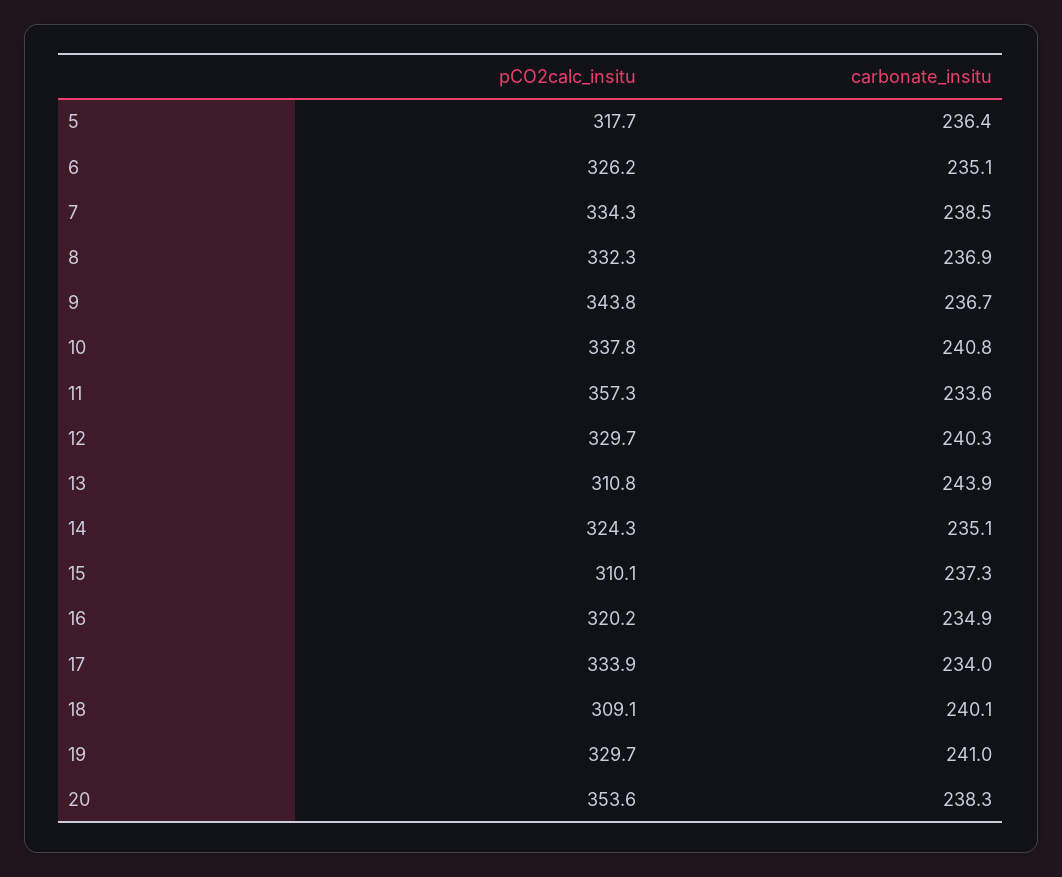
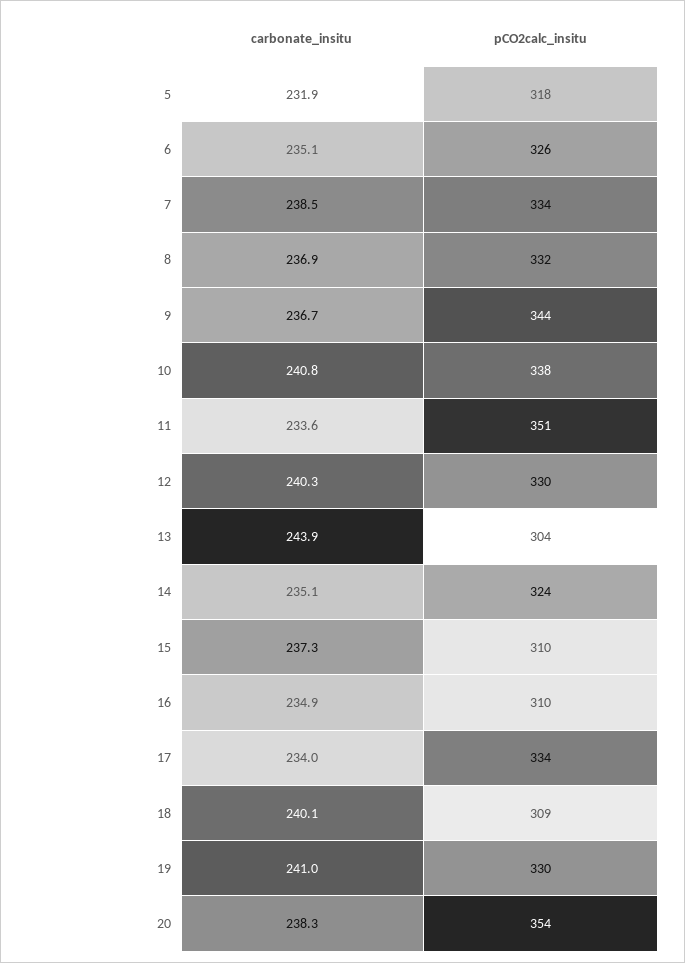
carbonate_insitu, 5: 236.4 -> 231.9
pCO2calc_insitu, 11: 357.3 -> 351
pCO2calc_insitu, 13: 310.8 -> 304
pCO2calc_insitu, 16: 320.2 -> 310

